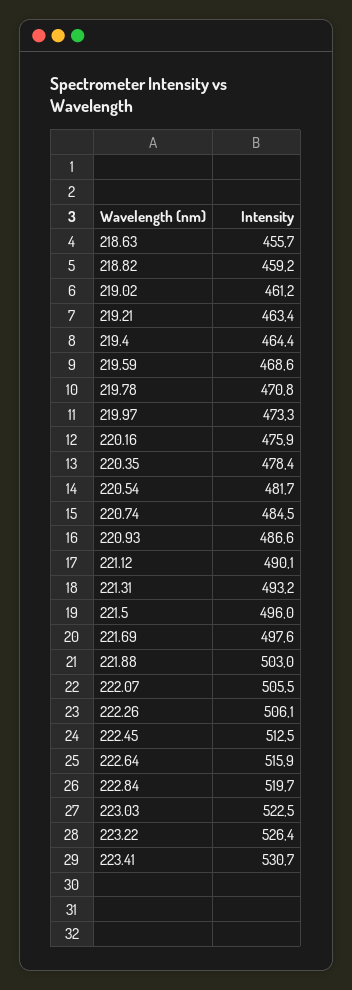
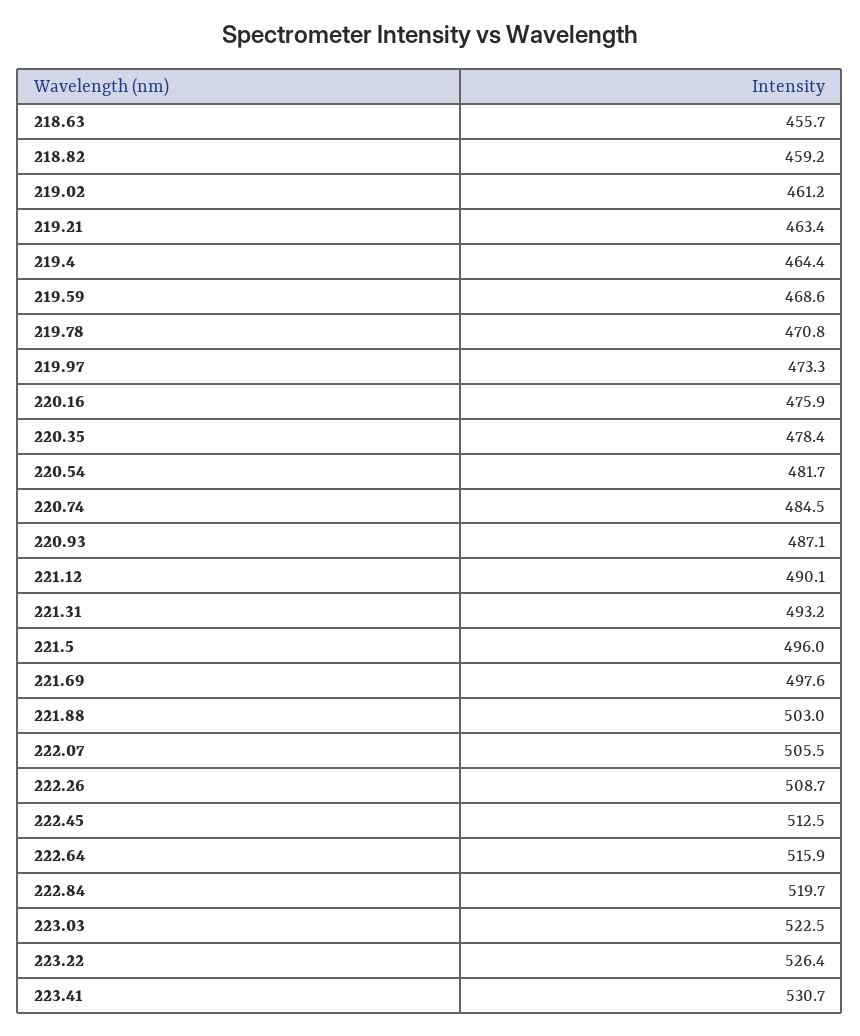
220.93: 486.6 -> 487.1
222.26: 506.1 -> 508.7

